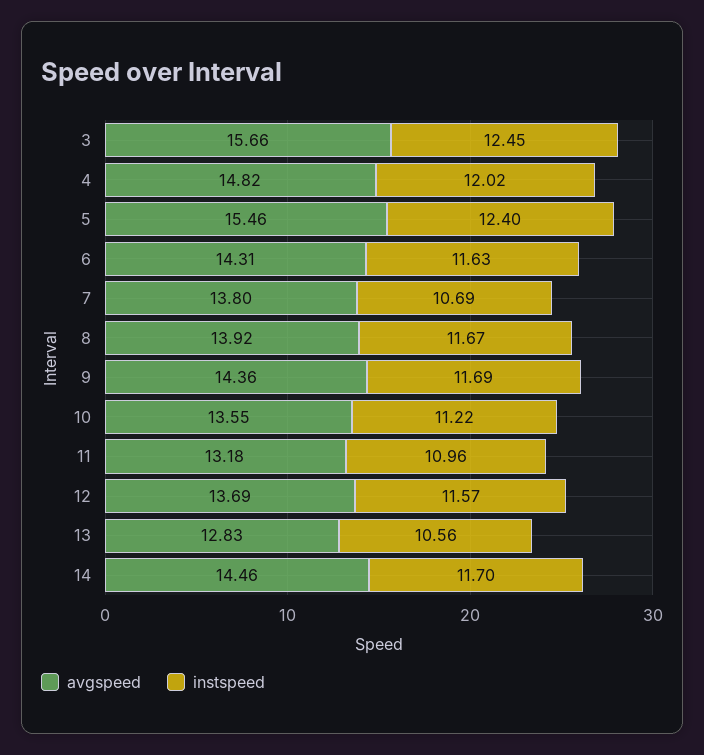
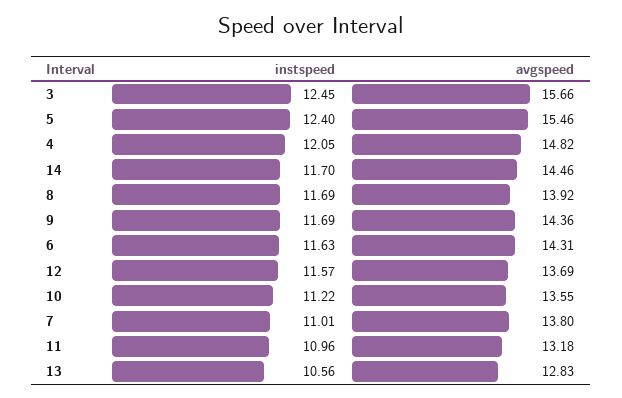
instspeed, 4: 12.02 -> 12.05
instspeed, 7: 10.69 -> 11.01
instspeed, 8: 11.67 -> 11.69

